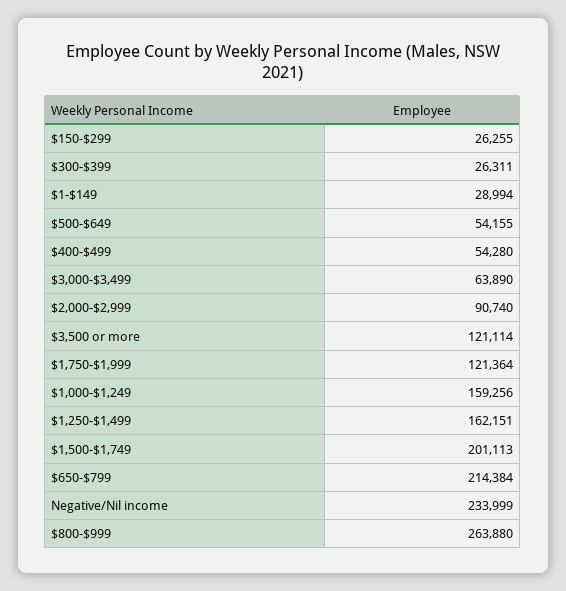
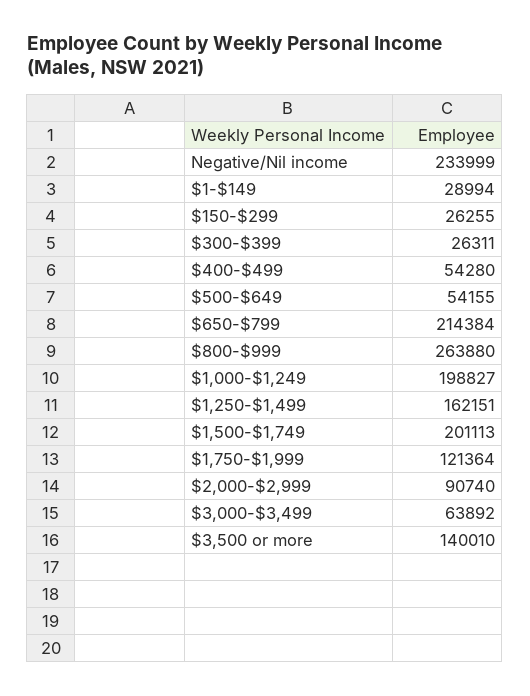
$3,000-$3,499: 63890 -> 63892
$3,500 or more: 121114 -> 140010
$1,000-$1,249: 159256 -> 198827

